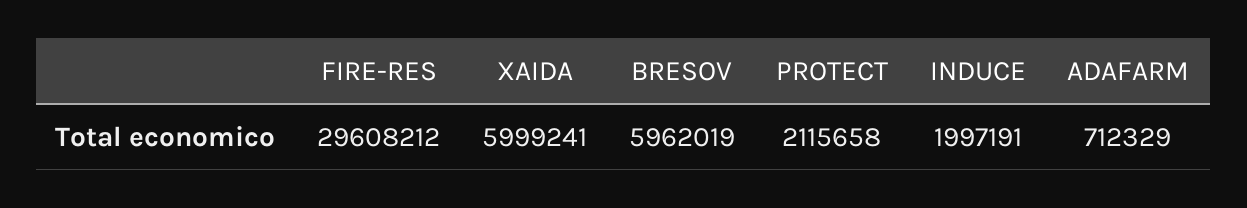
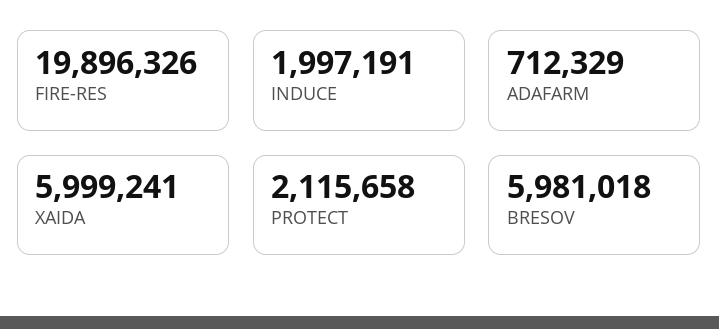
FIRE-RES: 29608212 -> 19896326
BRESOV: 5962019 -> 5981018

